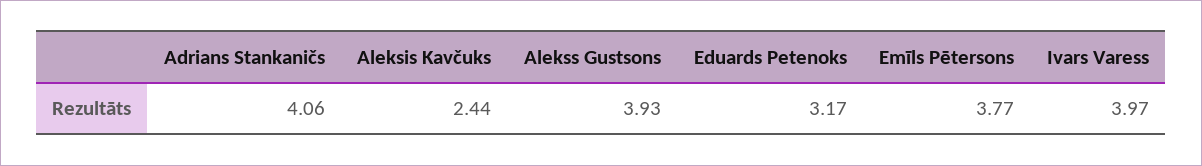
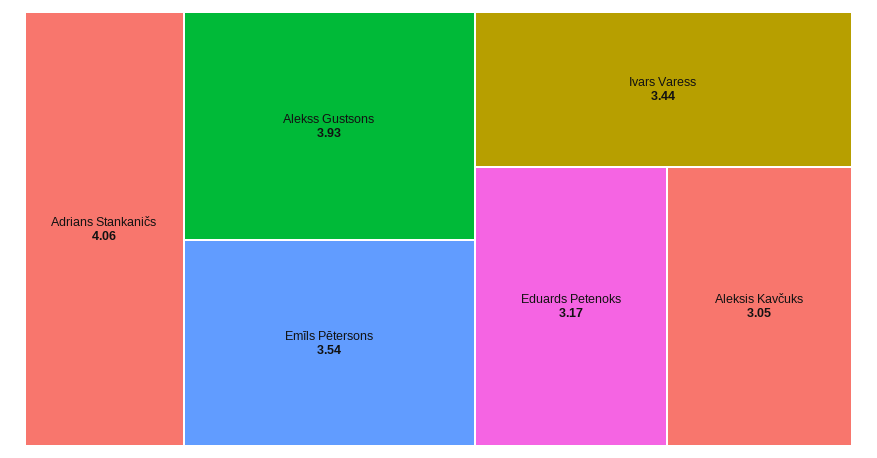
Aleksis Kavčuks: 2.44 -> 3.05
Emīls Pētersons: 3.77 -> 3.54
Ivars Varess: 3.97 -> 3.44

